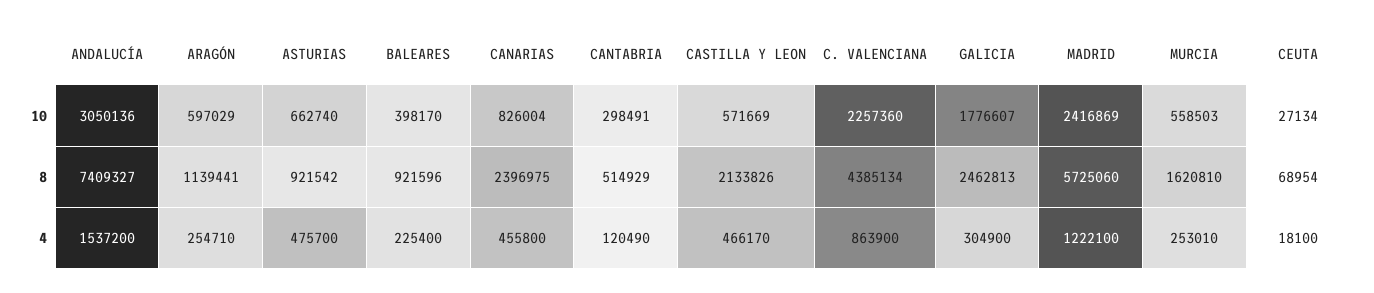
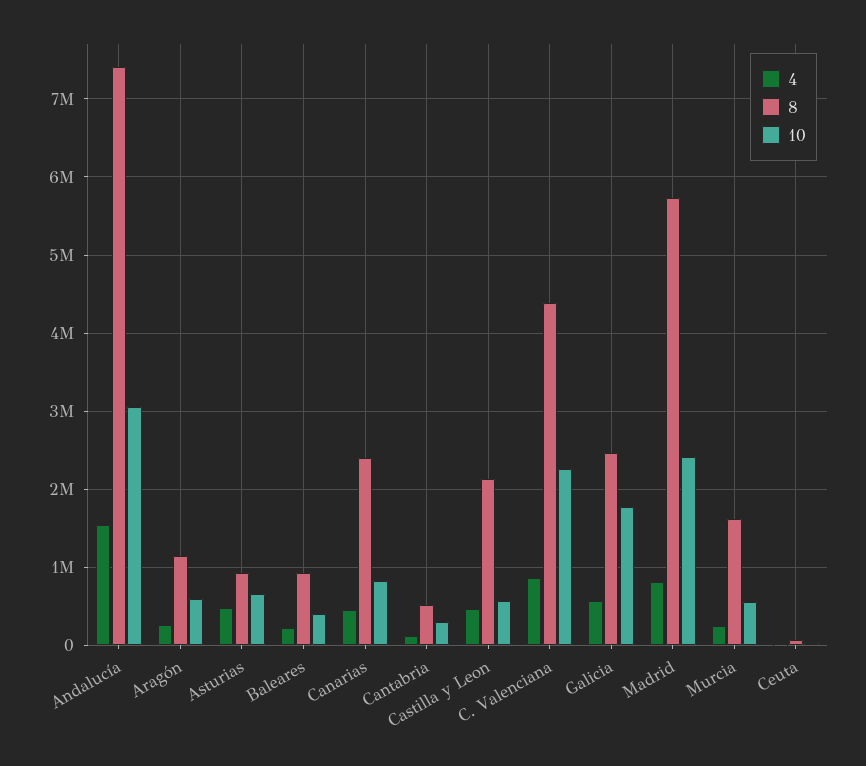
4, GALICIA: 304900 -> 600000
4, MADRID: 1222100 -> 800000

